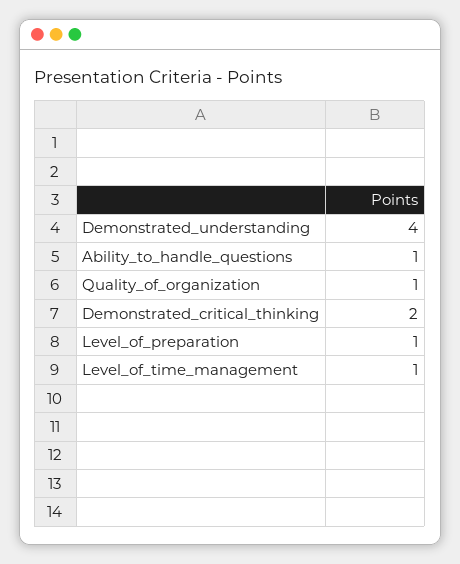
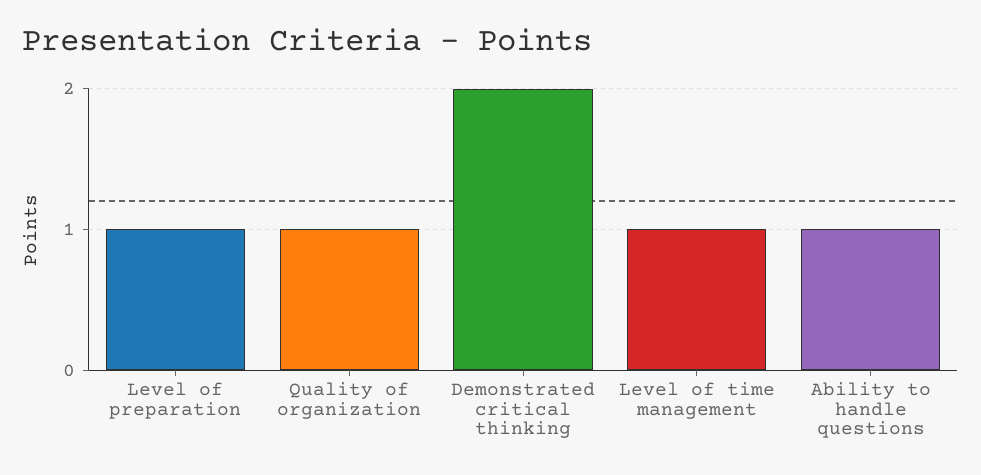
Demonstrated_understanding: 4 -> none

